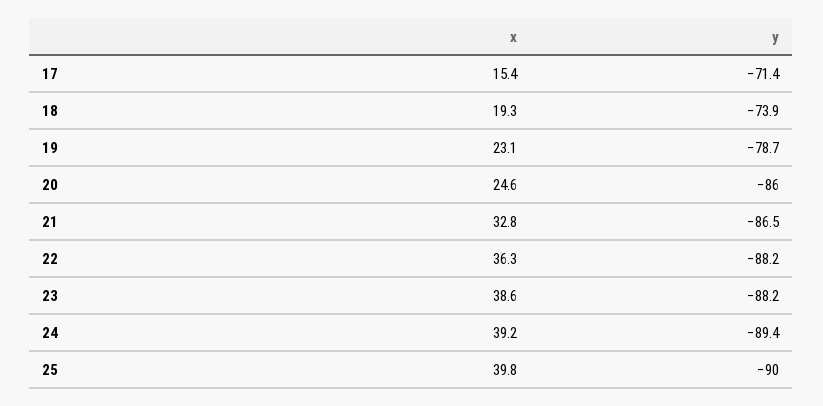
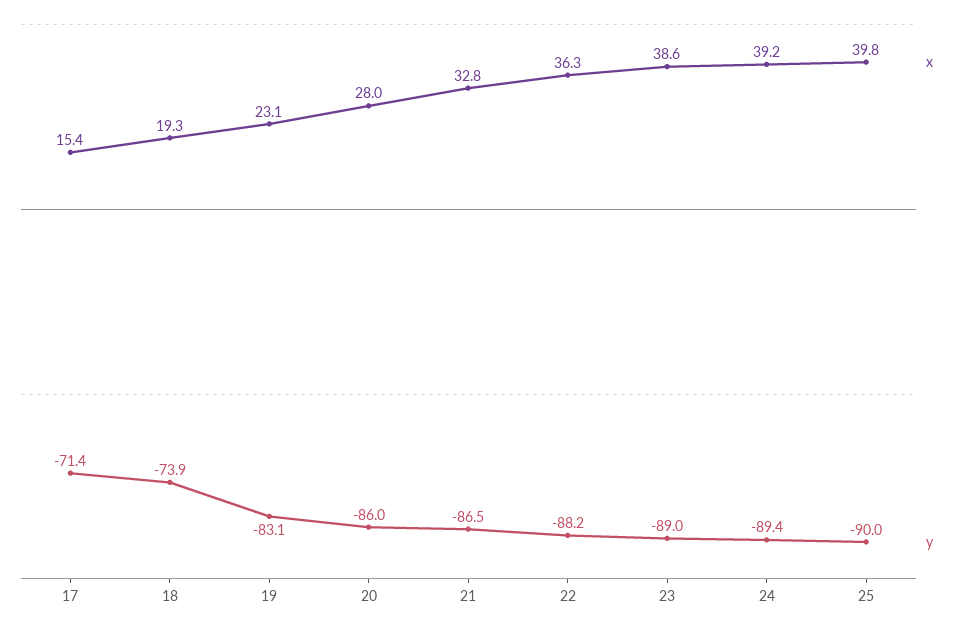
y, 19: -78.7 -> -83.1
x, 20: 24.6 -> 28
y, 23: -88.2 -> -89

